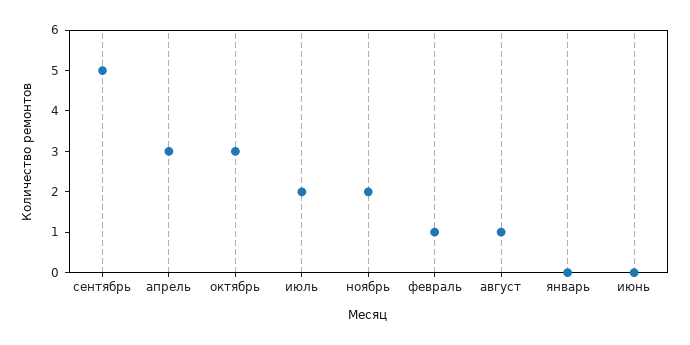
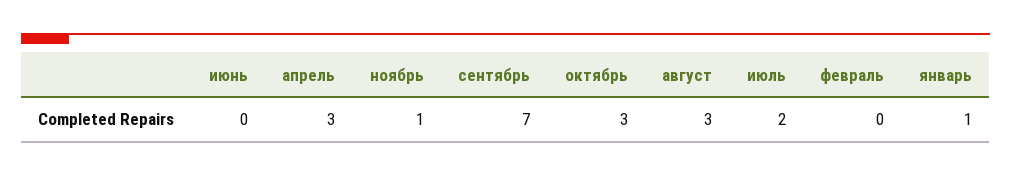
сентябрь: 5 -> 7
ноябрь: 2 -> 1
февраль: 1 -> 0
август: 1 -> 3
январь: 0 -> 1

